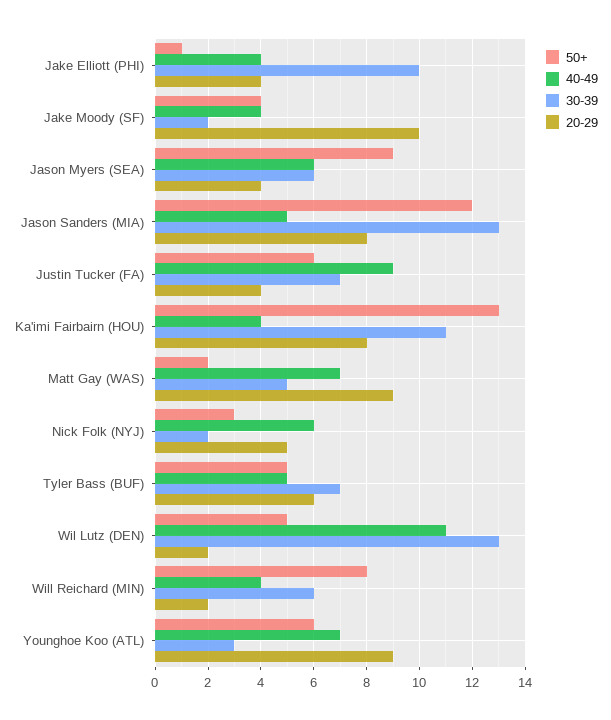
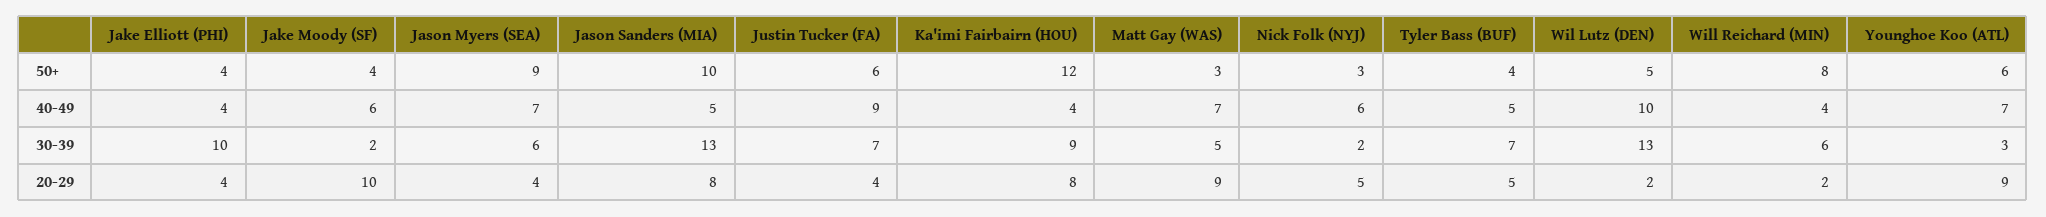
50+, Jake Elliott (PHI): 1 -> 4
40-49, Jake Moody (SF): 4 -> 6
40-49, Jason Myers (SEA): 6 -> 7
50+, Jason Sanders (MIA): 12 -> 10
50+, Ka'imi Fairbairn (HOU): 13 -> 12
30-39, Ka'imi Fairbairn (HOU): 11 -> 9
50+, Matt Gay (WAS): 2 -> 3
50+, Tyler Bass (BUF): 5 -> 4
20-29, Tyler Bass (BUF): 6 -> 5
40-49, Wil Lutz (DEN): 11 -> 10

